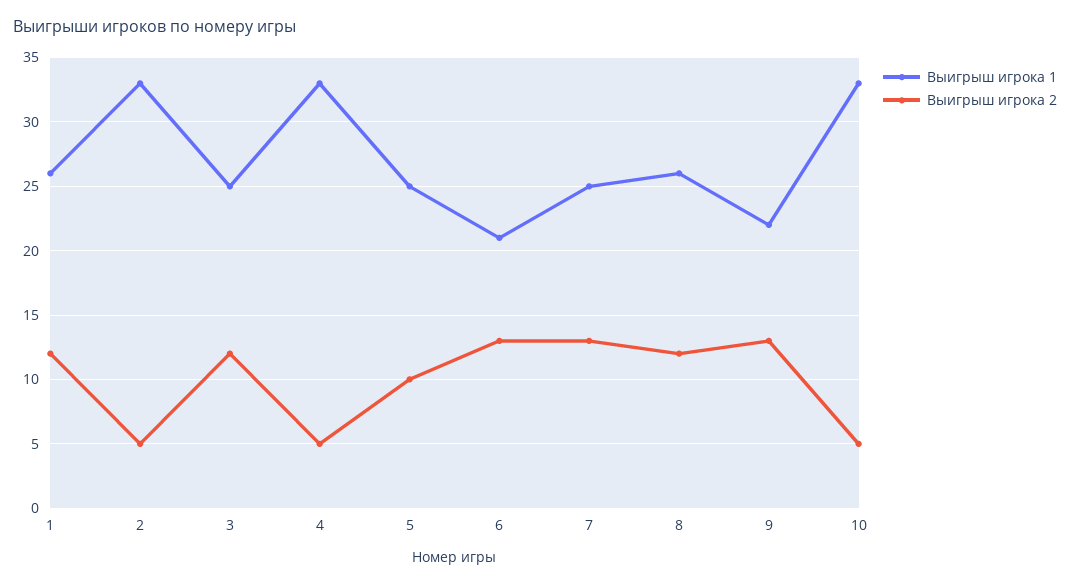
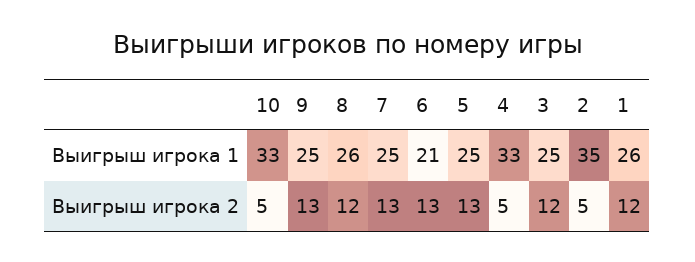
Выигрыш игрока 1, 2: 33 -> 35
Выигрыш игрока 2, 5: 10 -> 13
Выигрыш игрока 1, 9: 22 -> 25

